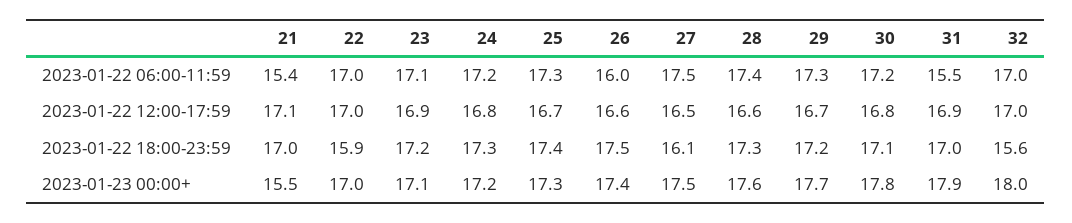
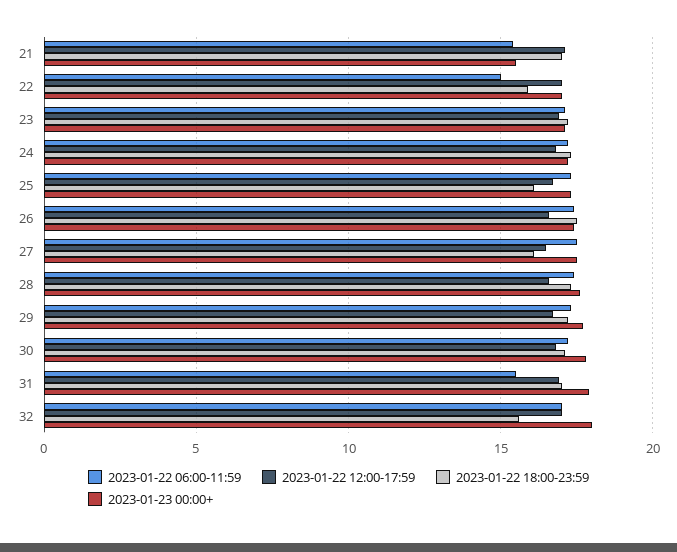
2023-01-22 06:00-11:59, 22: 17 -> 15
2023-01-22 06:00-11:59, 26: 16 -> 17.5
2023-01-22 18:00-23:59, 25: 17.4 -> 16

